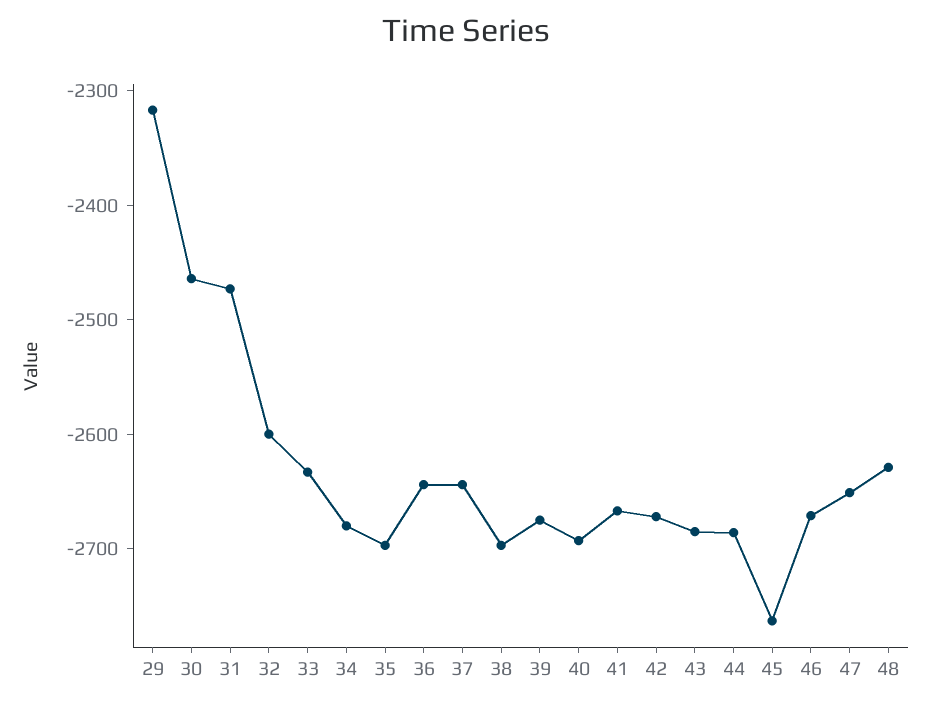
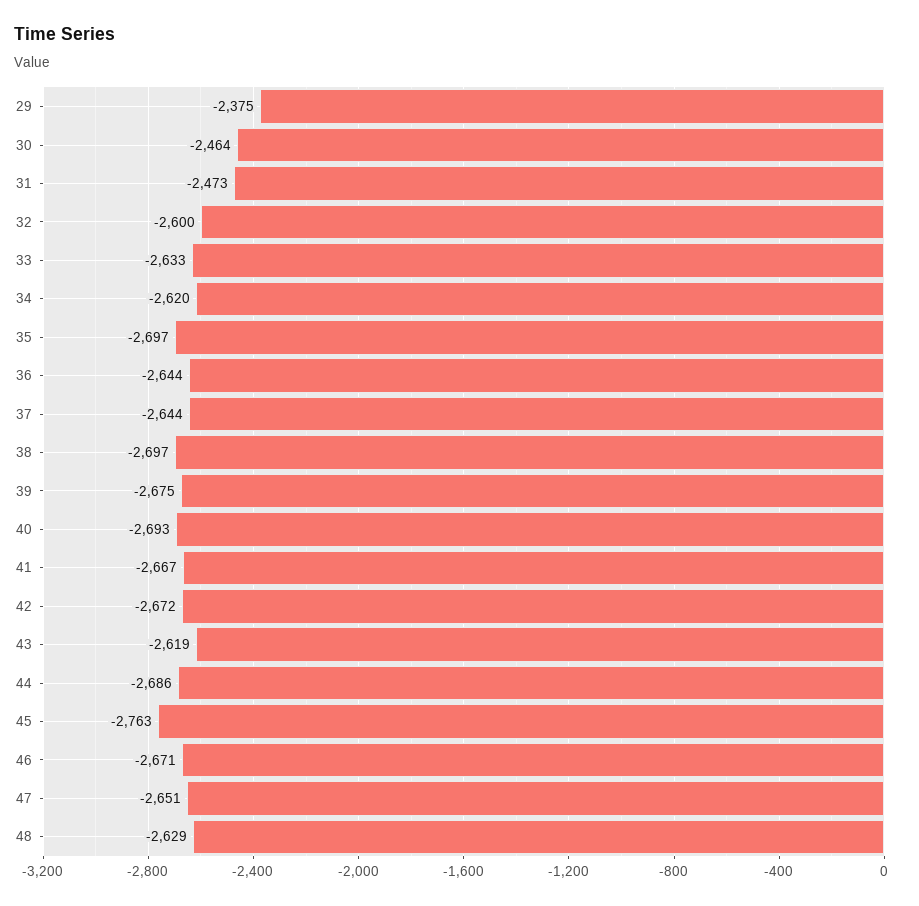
29: -2320 -> -2375
34: -2680 -> -2620
43: -2680 -> -2619

